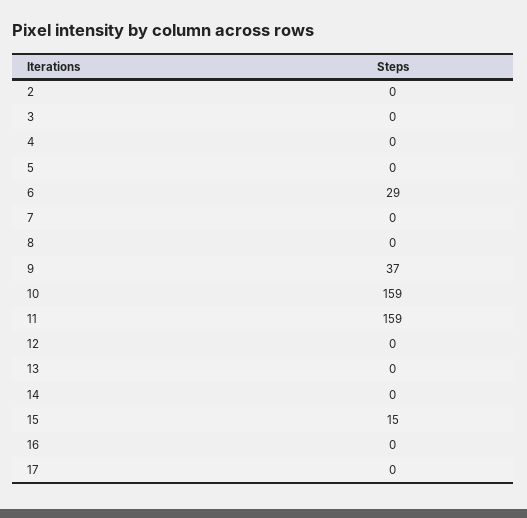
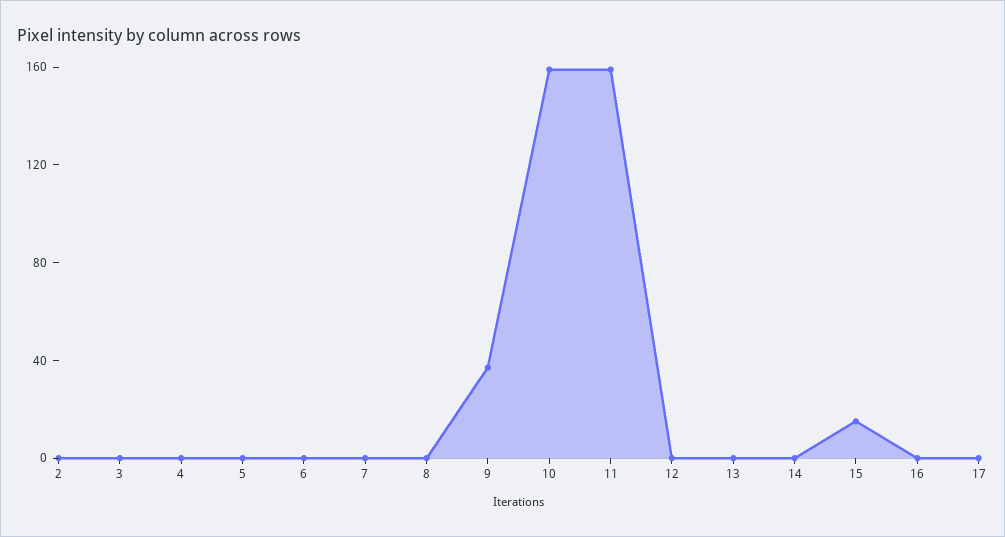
6: 29 -> 0

